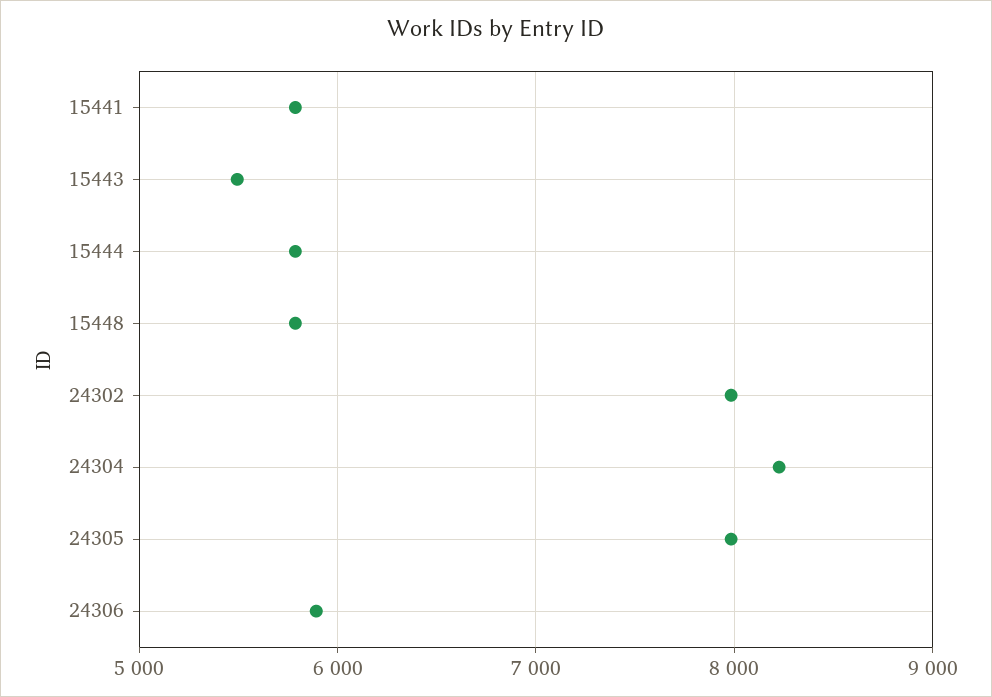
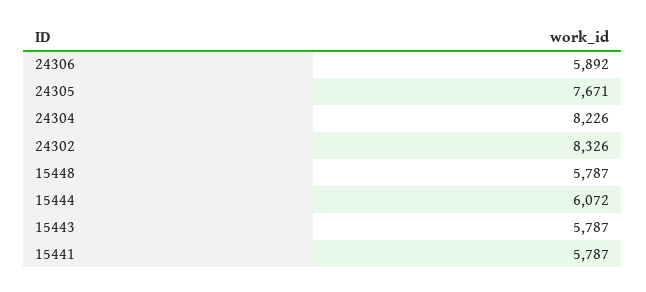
15443: 5500 -> 5787
15444: 5800 -> 6072
24302: 8000 -> 8326
24305: 8000 -> 7671

